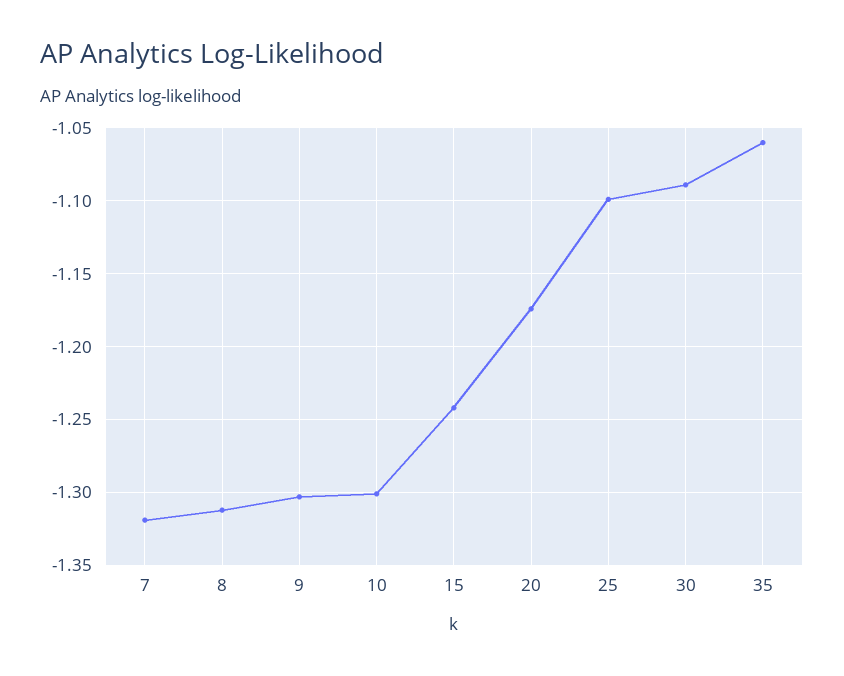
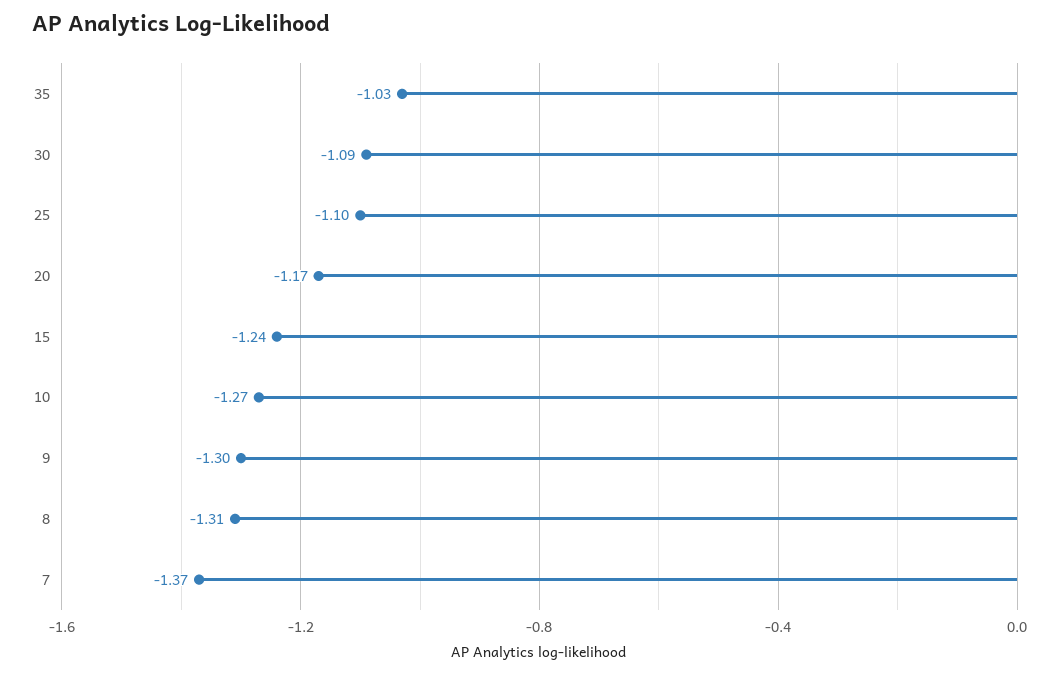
7: -1.32 -> -1.37
10: -1.3 -> -1.27
35: -1.06 -> -1.03

